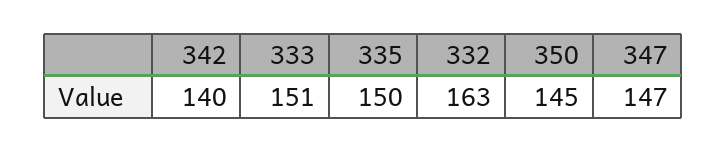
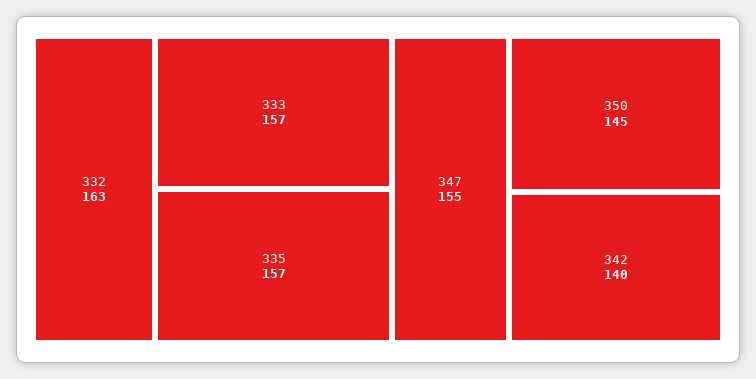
333: 151 -> 157
335: 150 -> 157
347: 147 -> 155

